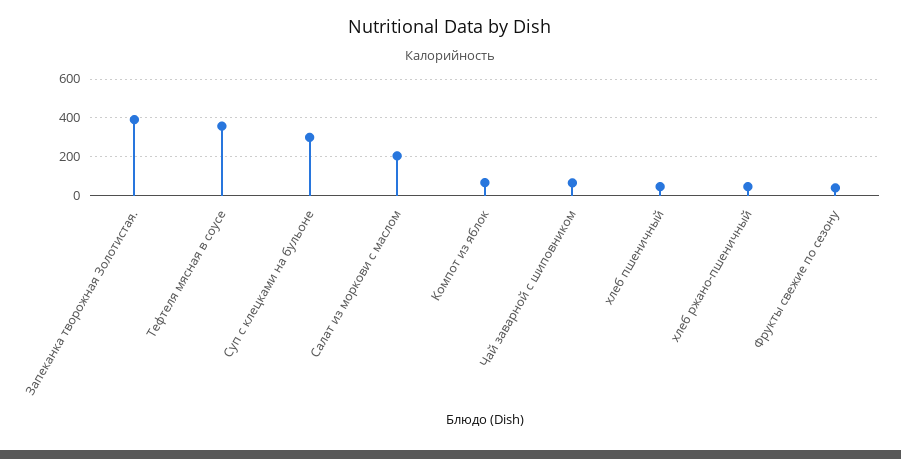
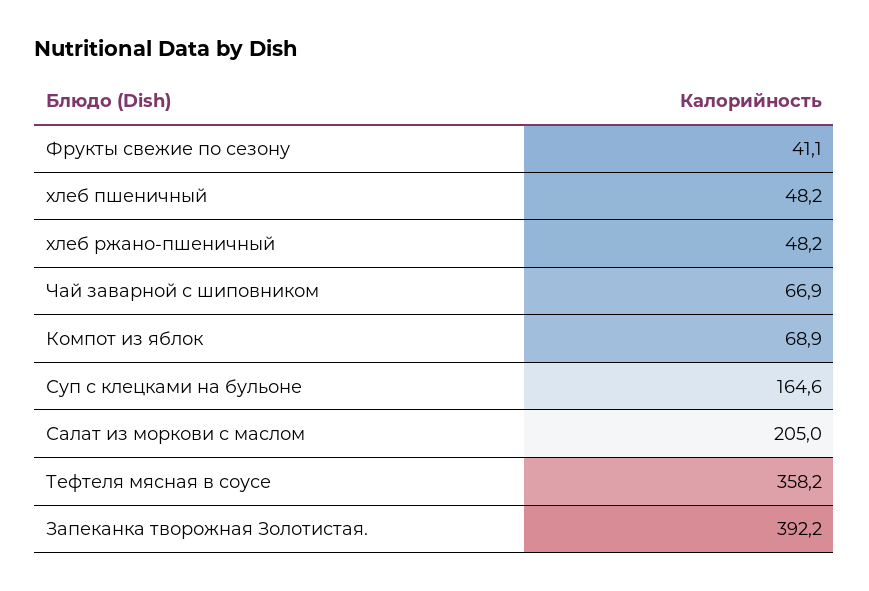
Суп с клецками на бульоне: 300 -> 164.6

